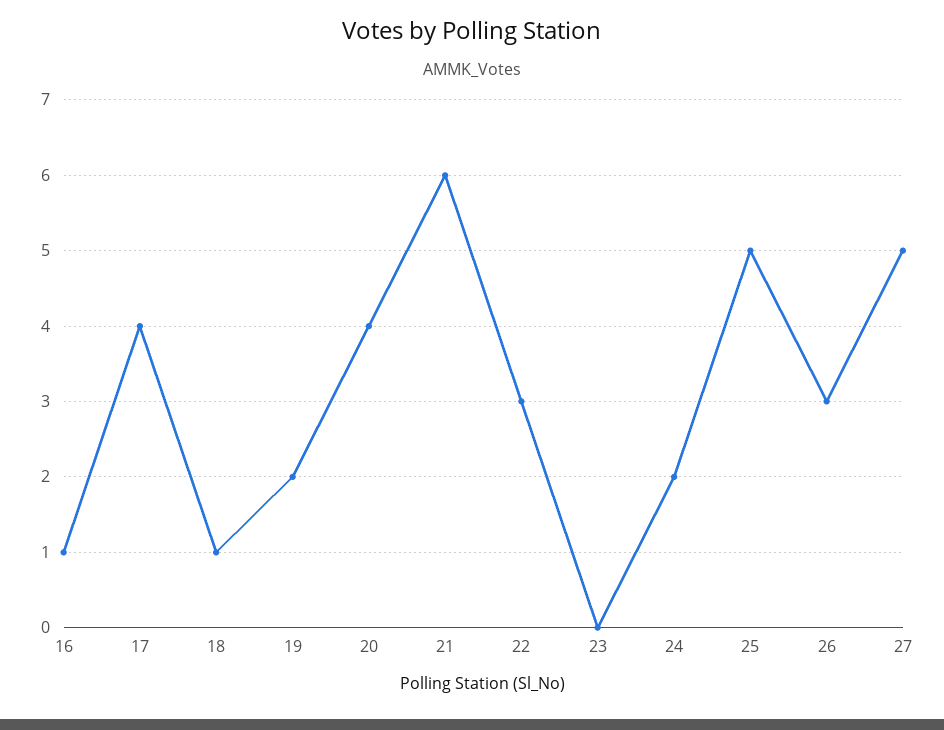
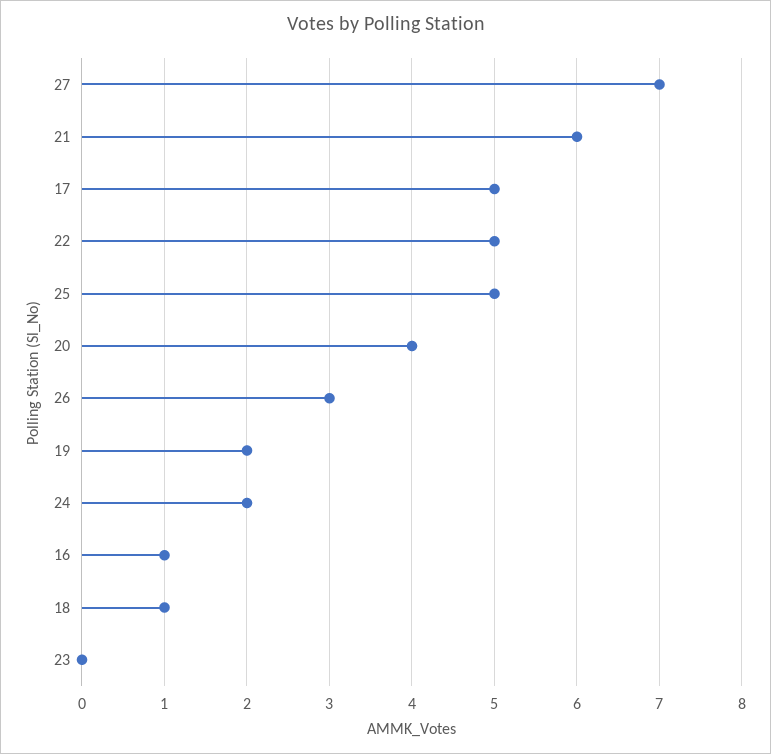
17: 4 -> 5
22: 3 -> 5
27: 5 -> 7

